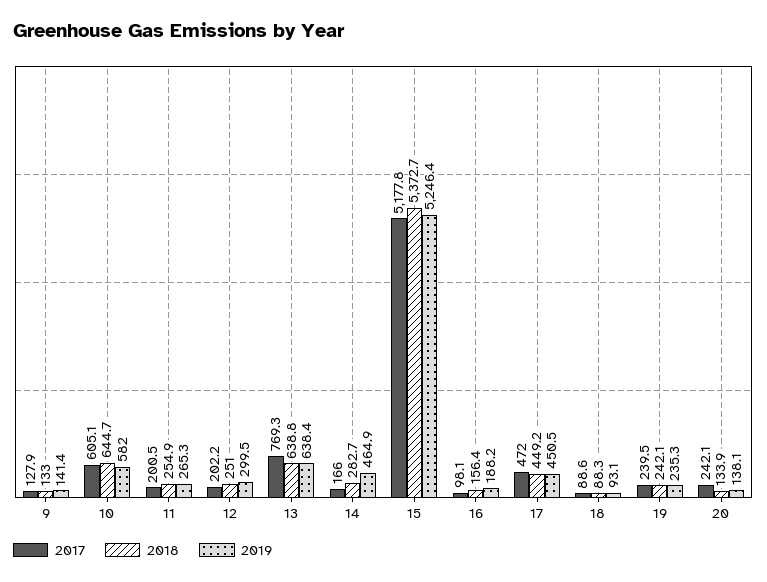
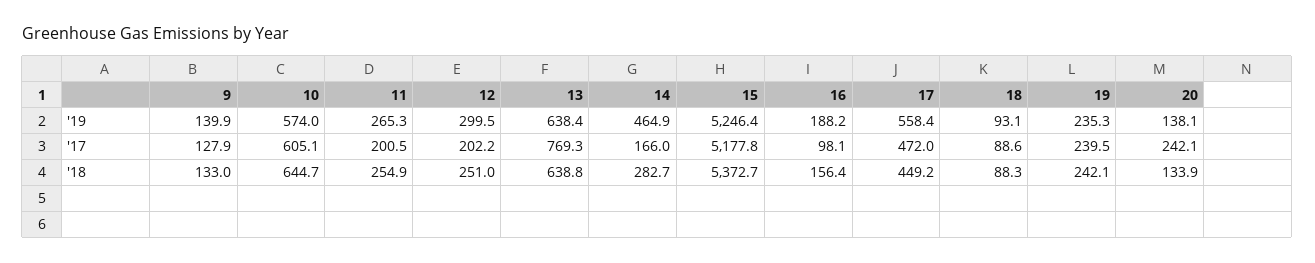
2019, 9: 141.4 -> 139.9
2019, 10: 582 -> 574
2019, 17: 450.5 -> 558.4

